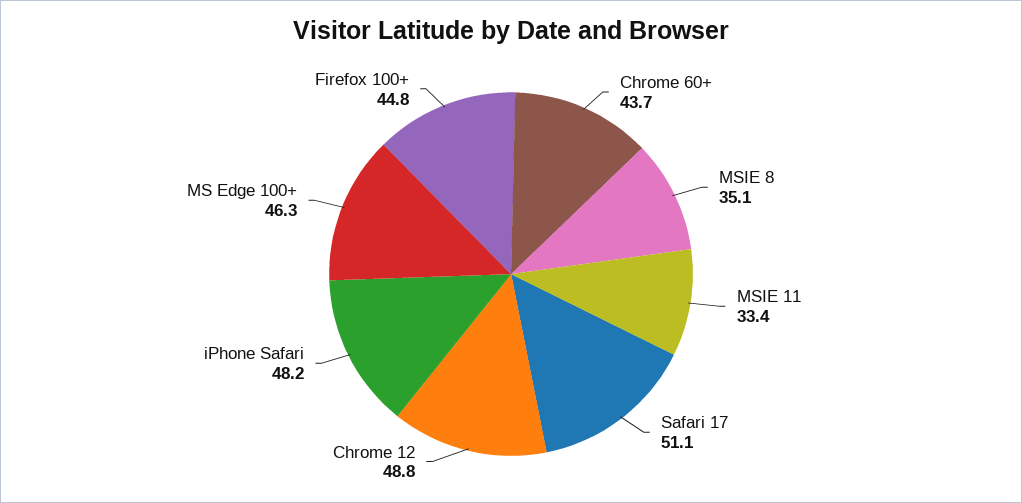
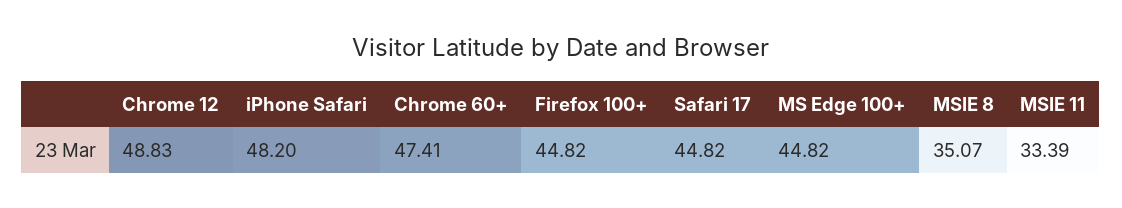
Chrome 60+: 43.7 -> 47.41
Safari 17: 51.1 -> 44.82
MS Edge 100+: 46.3 -> 44.82

